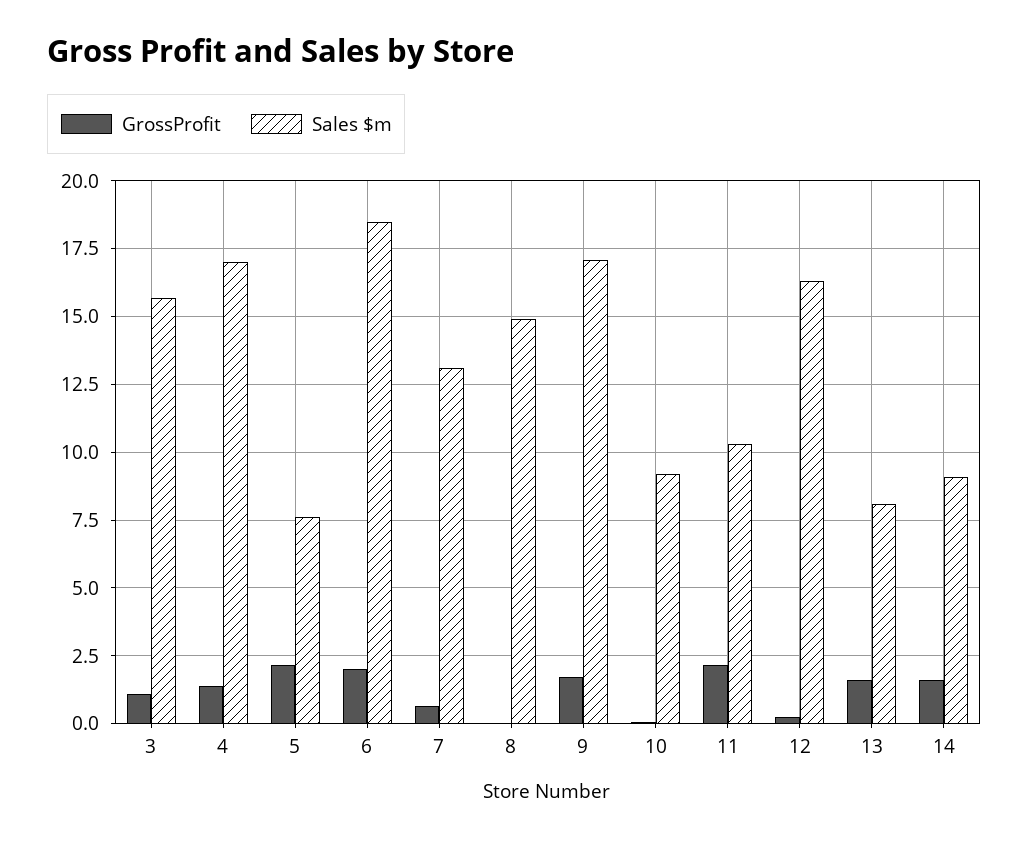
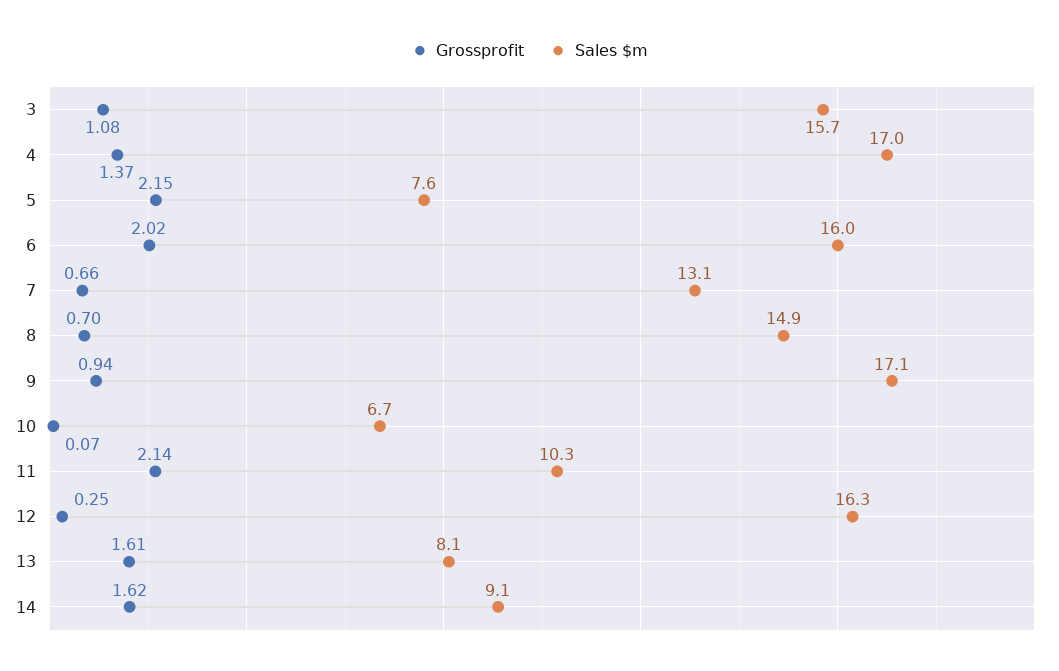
Sales $m, 6: 18.5 -> 16
GrossProfit, 8: 0 -> 0.7
GrossProfit, 9: 1.75 -> 0.94
Sales $m, 10: 9.25 -> 6.7

